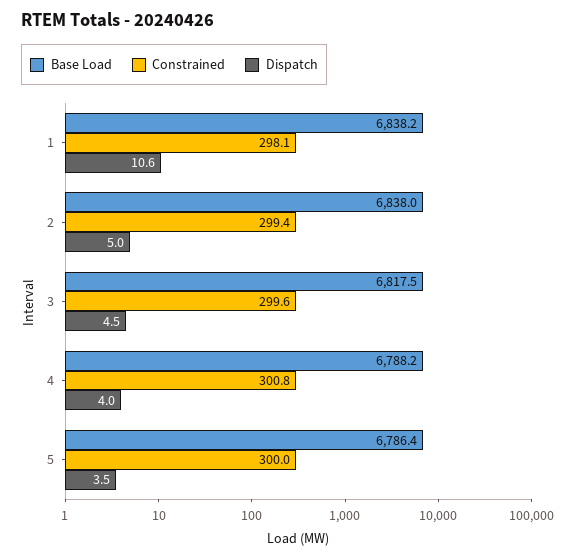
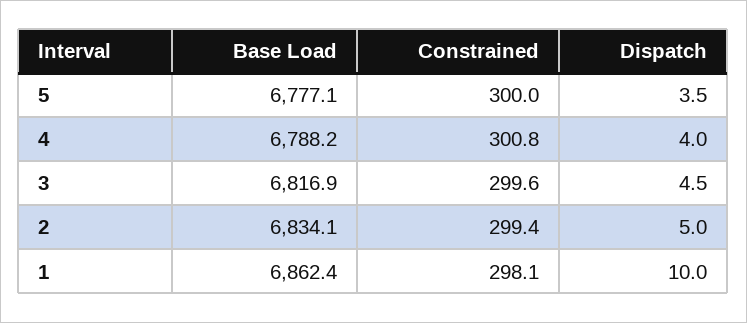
Base Load, 1: 6838.2 -> 6862.4
Dispatch, 1: 10.6 -> 10
Base Load, 2: 6838 -> 6834.1
Base Load, 3: 6817.5 -> 6816.9
Base Load, 5: 6786.4 -> 6777.1

